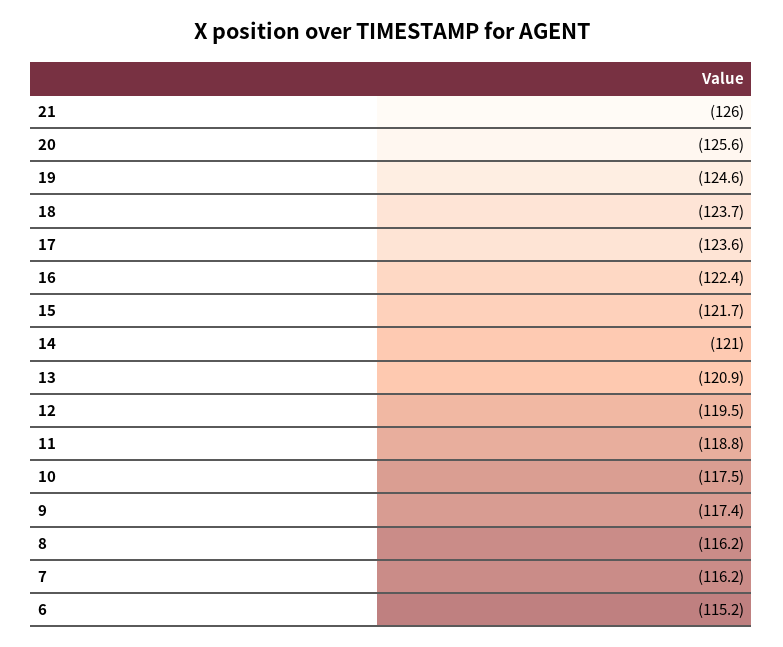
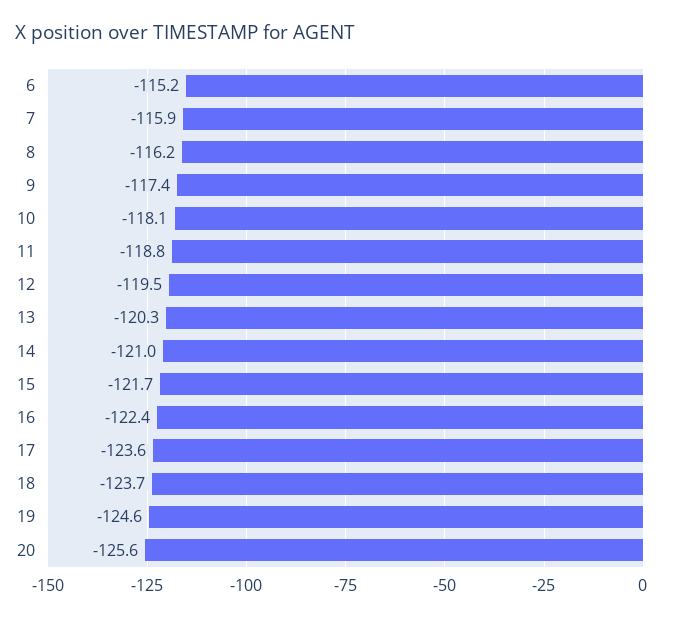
21: -126 -> none
13: -120.9 -> -120.3
10: -117.5 -> -118.1
7: -116.2 -> -115.9

